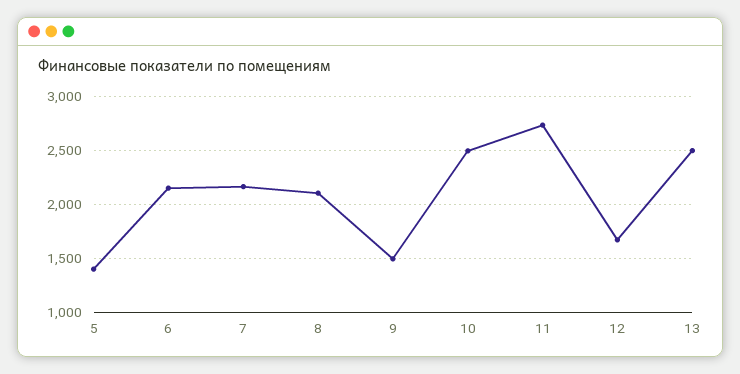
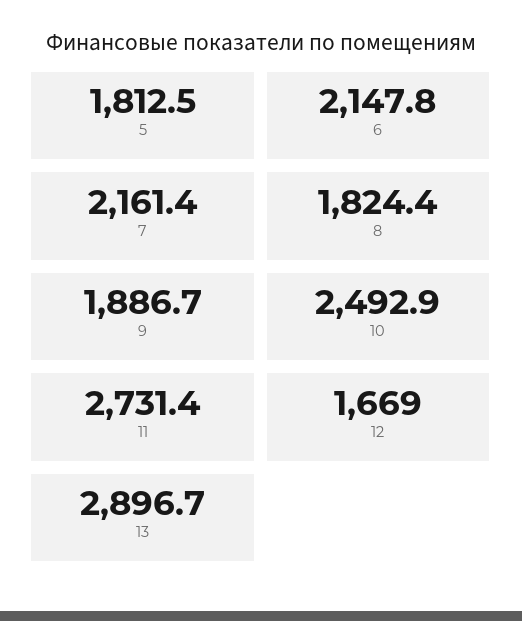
5: 1400 -> 1812.5
8: 2100 -> 1824.4
9: 1500 -> 1886.7
13: 2500 -> 2896.7

